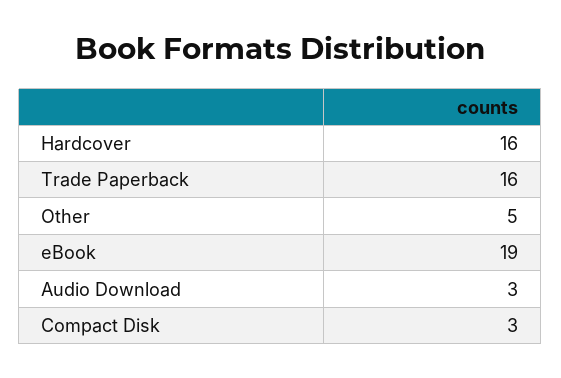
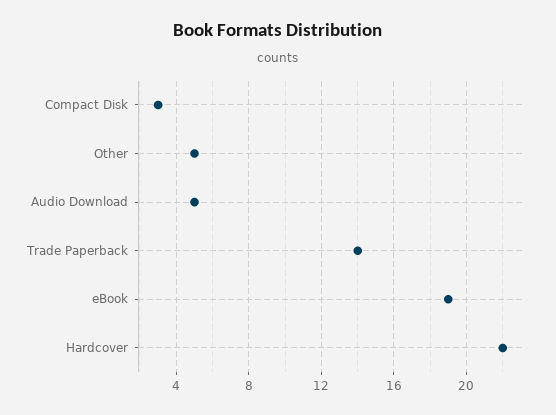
Hardcover: 16 -> 22
Trade Paperback: 16 -> 14
Audio Download: 3 -> 5

